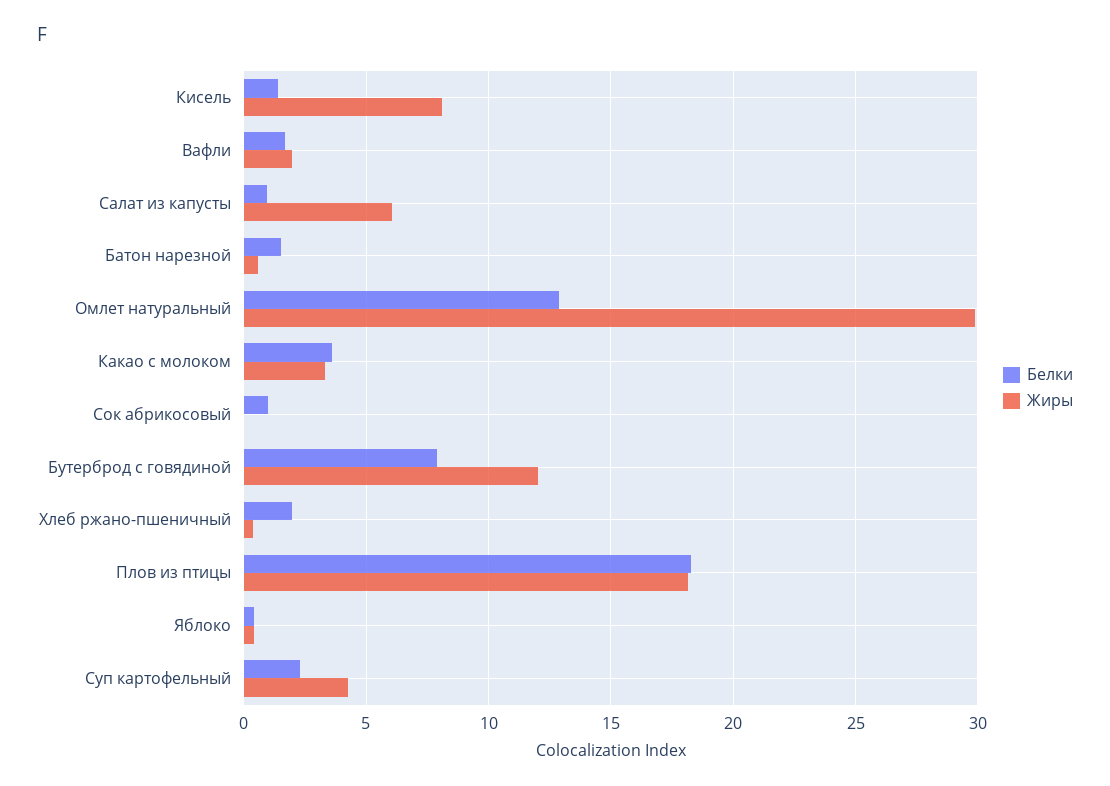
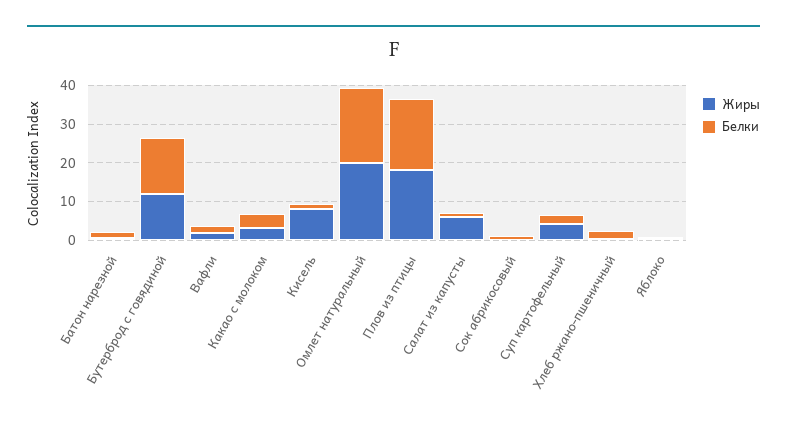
Белки, Омлет натуральный: 13 -> 20
Жиры, Омлет натуральный: 30 -> 20
Белки, Бутерброд с говядиной: 8 -> 15

